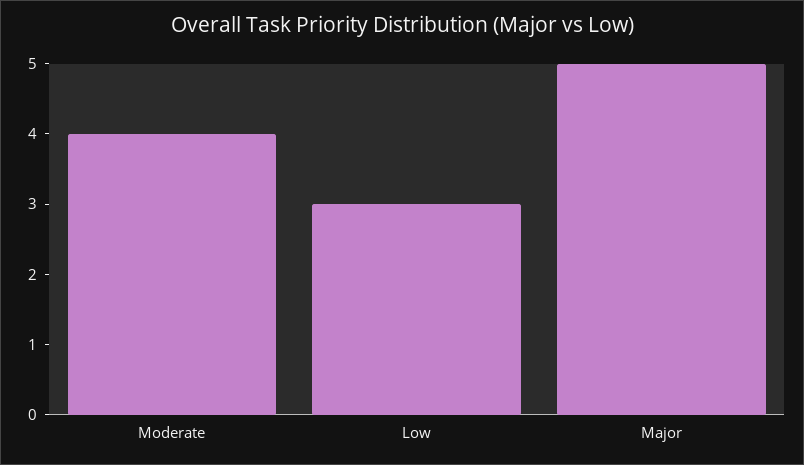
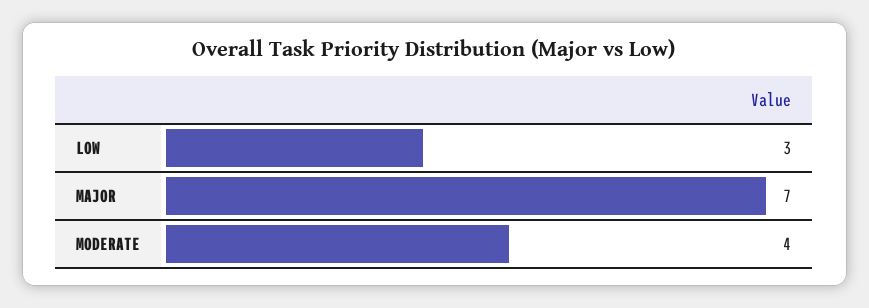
Major: 5 -> 7

